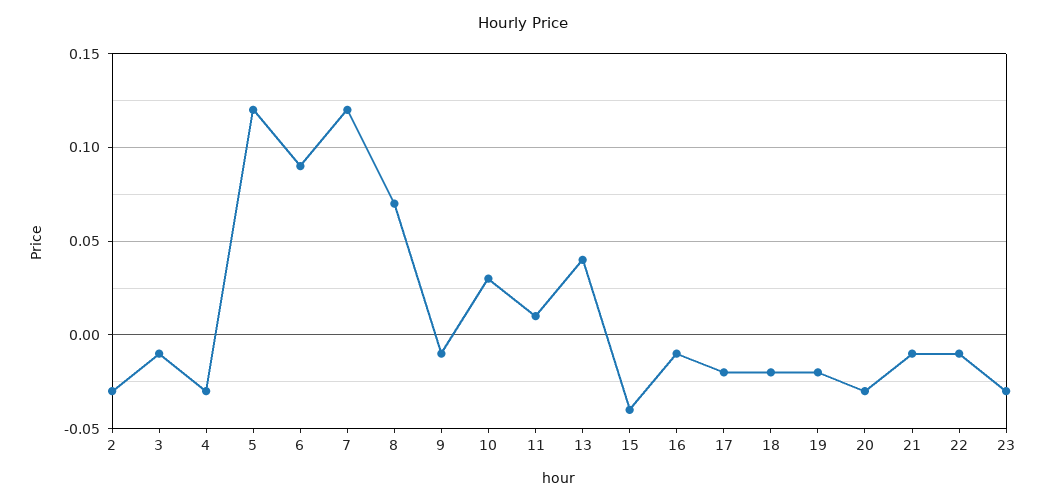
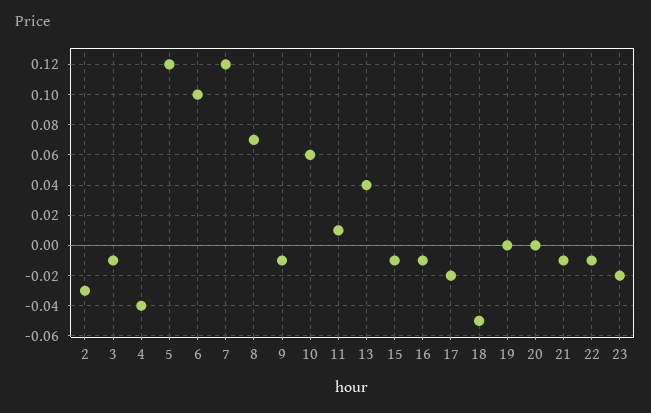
4: -0.03 -> -0.04
6: 0.09 -> 0.1
10: 0.03 -> 0.06
15: -0.04 -> -0.01
18: -0.02 -> -0.05
19: -0.02 -> 0
20: -0.03 -> 0
23: -0.03 -> -0.02

